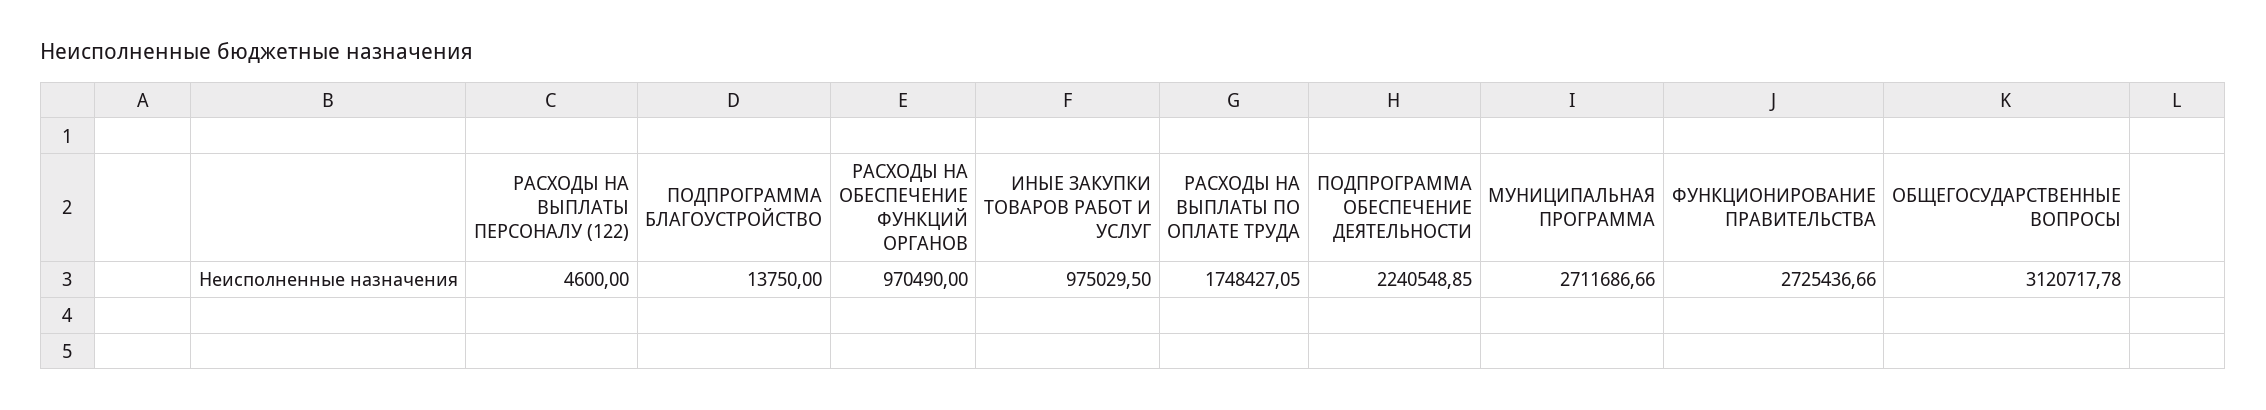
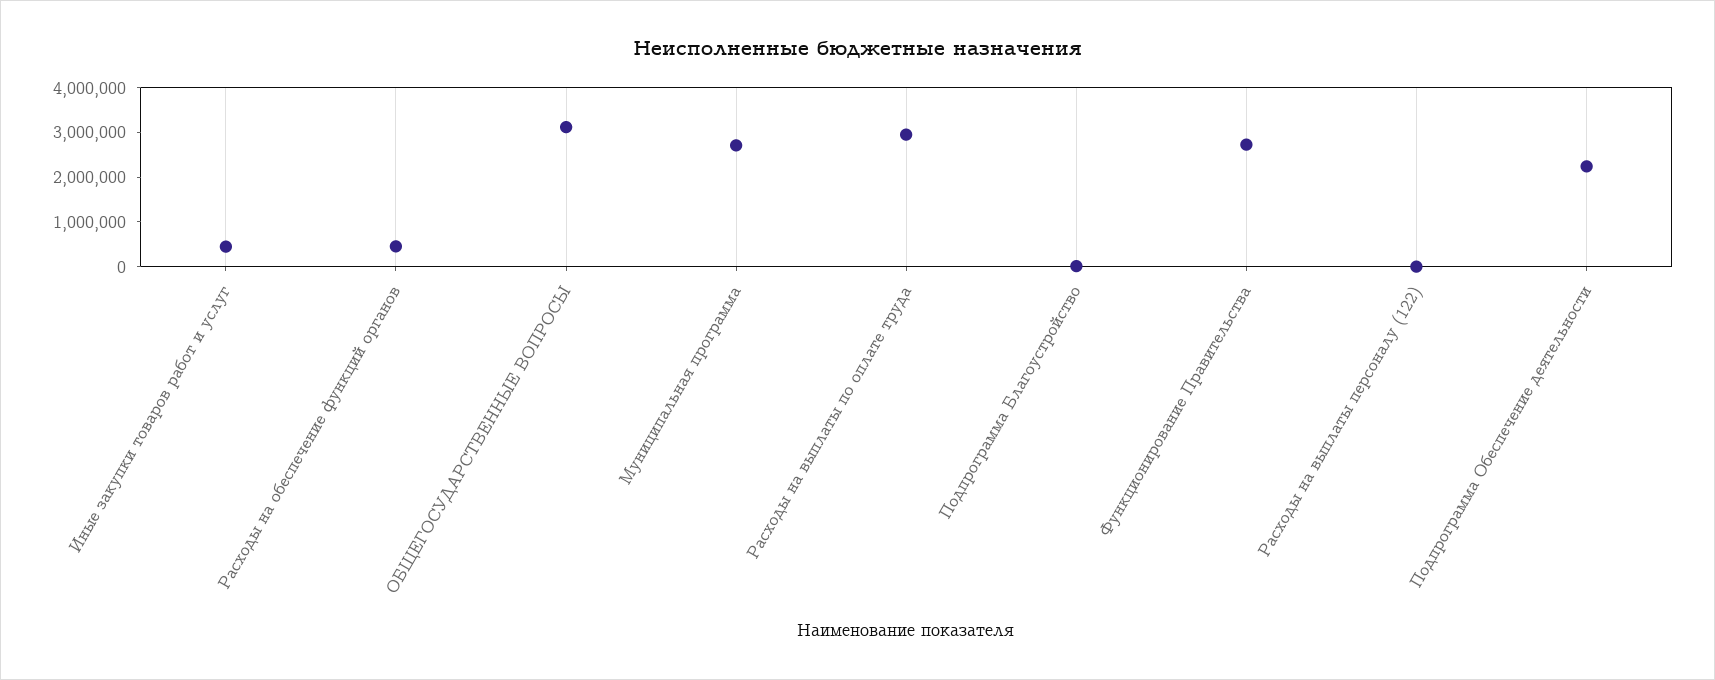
РАСХОДЫ НА ОБЕСПЕЧЕНИЕ ФУНКЦИЙ ОРГАНОВ: 970490 -> 400000
ИНЫЕ ЗАКУПКИ ТОВАРОВ РАБОТ И УСЛУГ: 975029.5 -> 400000
РАСХОДЫ НА ВЫПЛАТЫ ПО ОПЛАТЕ ТРУДА: 1748427.05 -> 3000000

